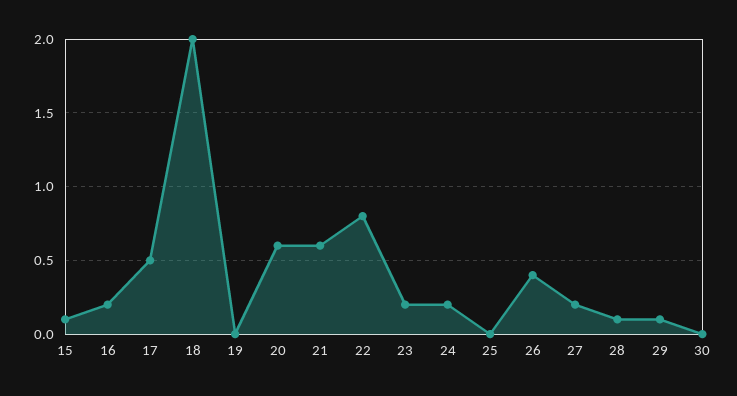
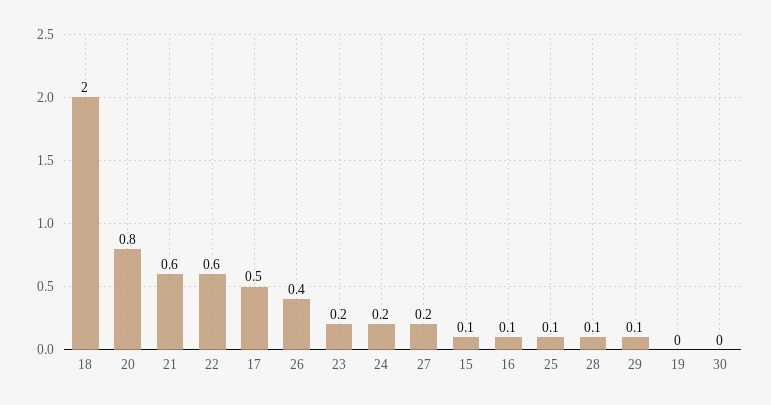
16: 0.2 -> 0.1
20: 0.6 -> 0.8
22: 0.8 -> 0.6
25: 0 -> 0.1

